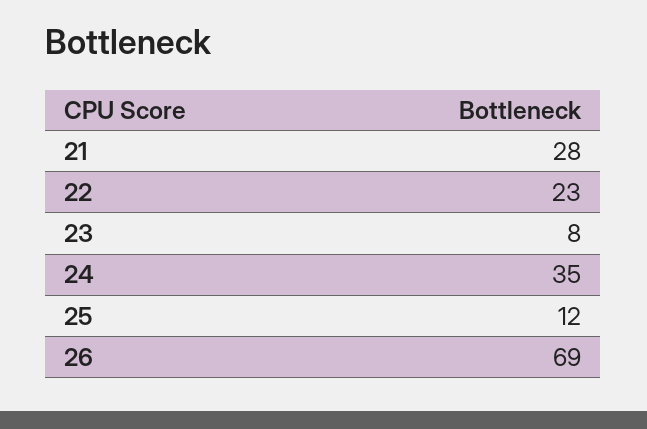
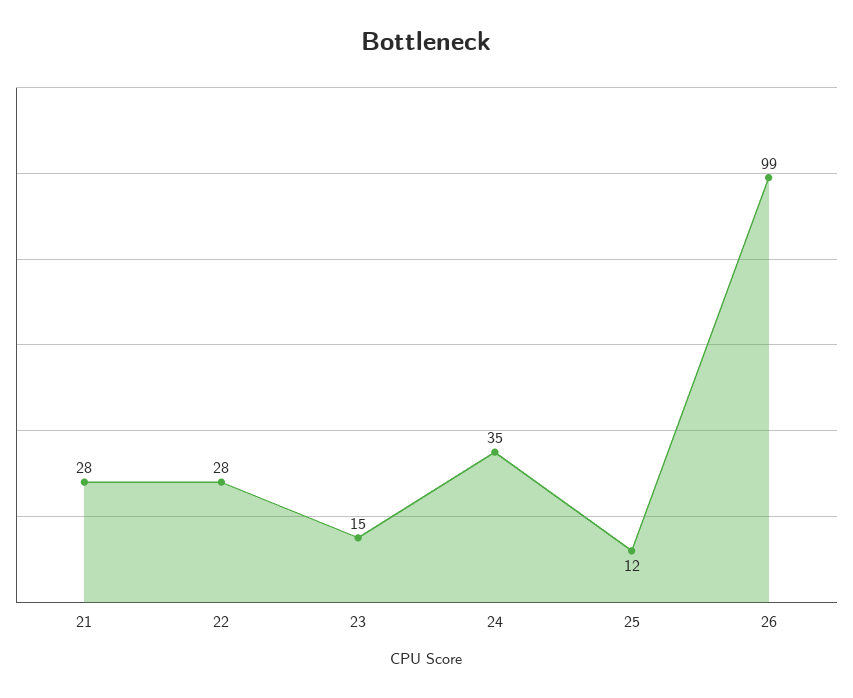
22: 23 -> 28
23: 8 -> 15
26: 69 -> 99

